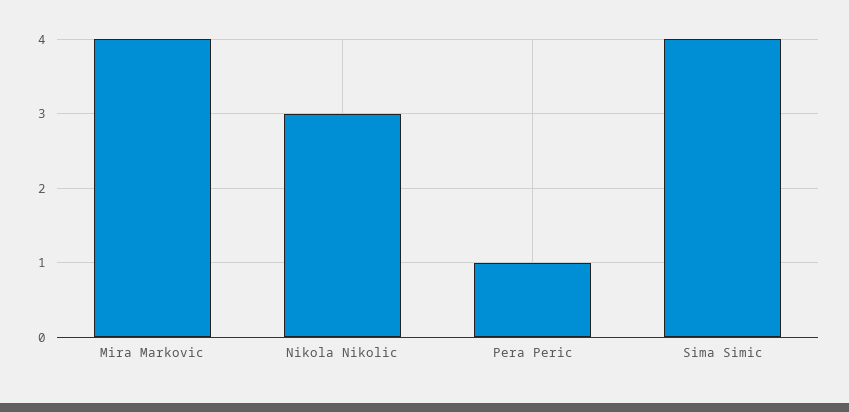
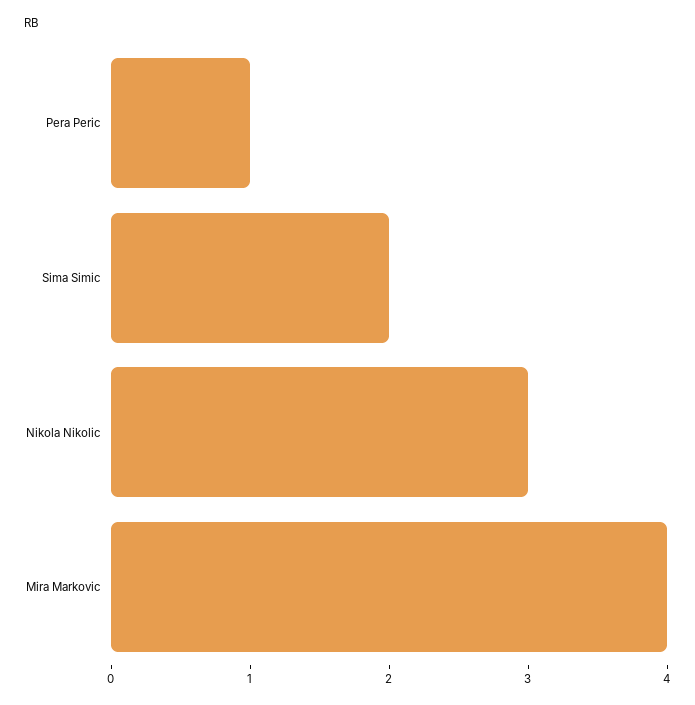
Sima Simic: 4 -> 2

